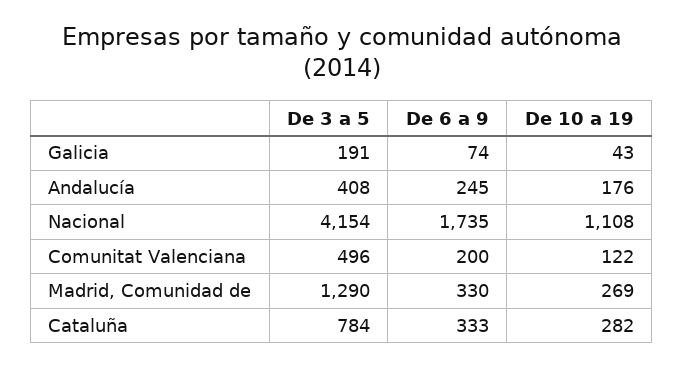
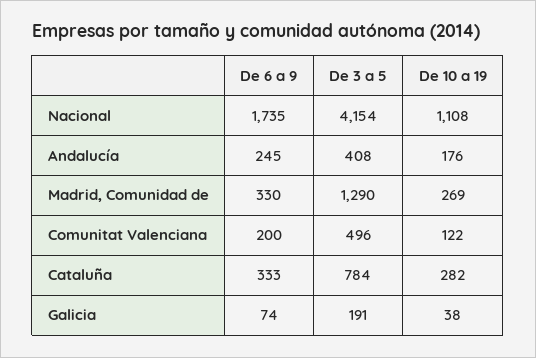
De 10 a 19, Galicia: 43 -> 38

